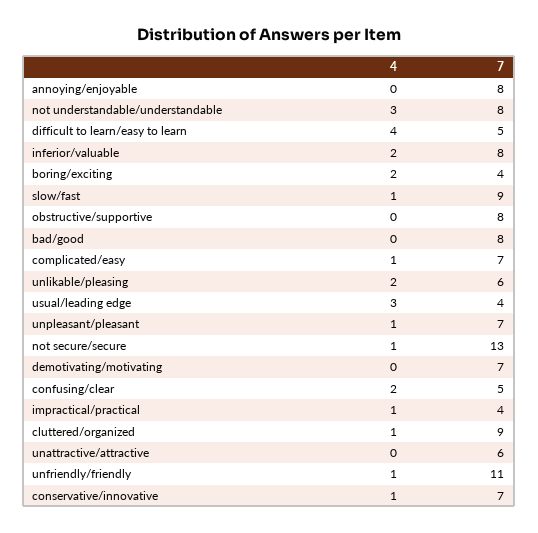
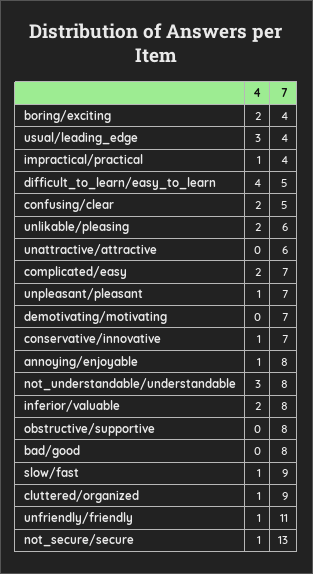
4, annoying/enjoyable: 0 -> 1
4, complicated/easy: 1 -> 2

